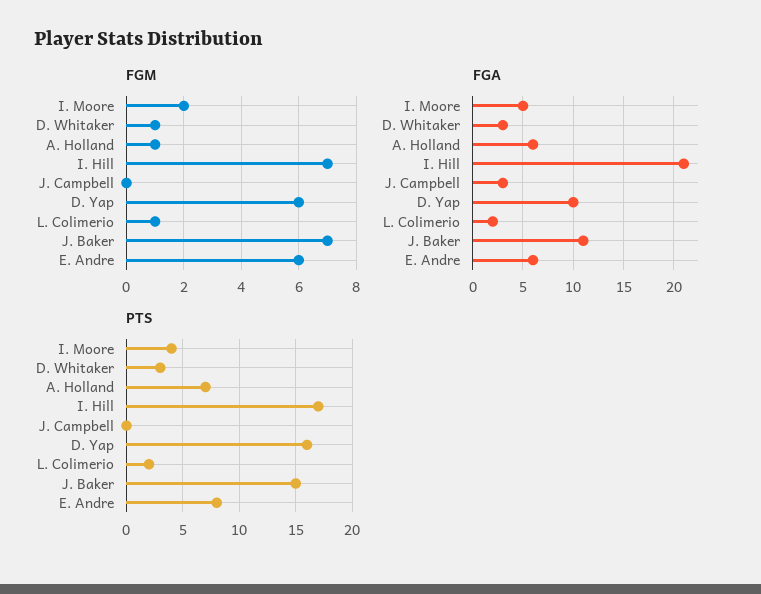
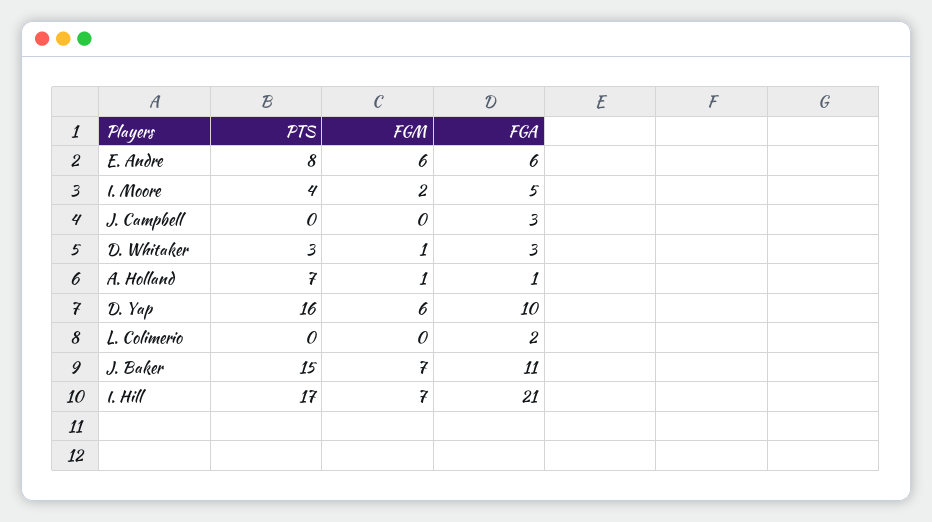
FGM, L. Colimerio: 1 -> 0
FGA, A. Holland: 6 -> 1
PTS, L. Colimerio: 2 -> 0

